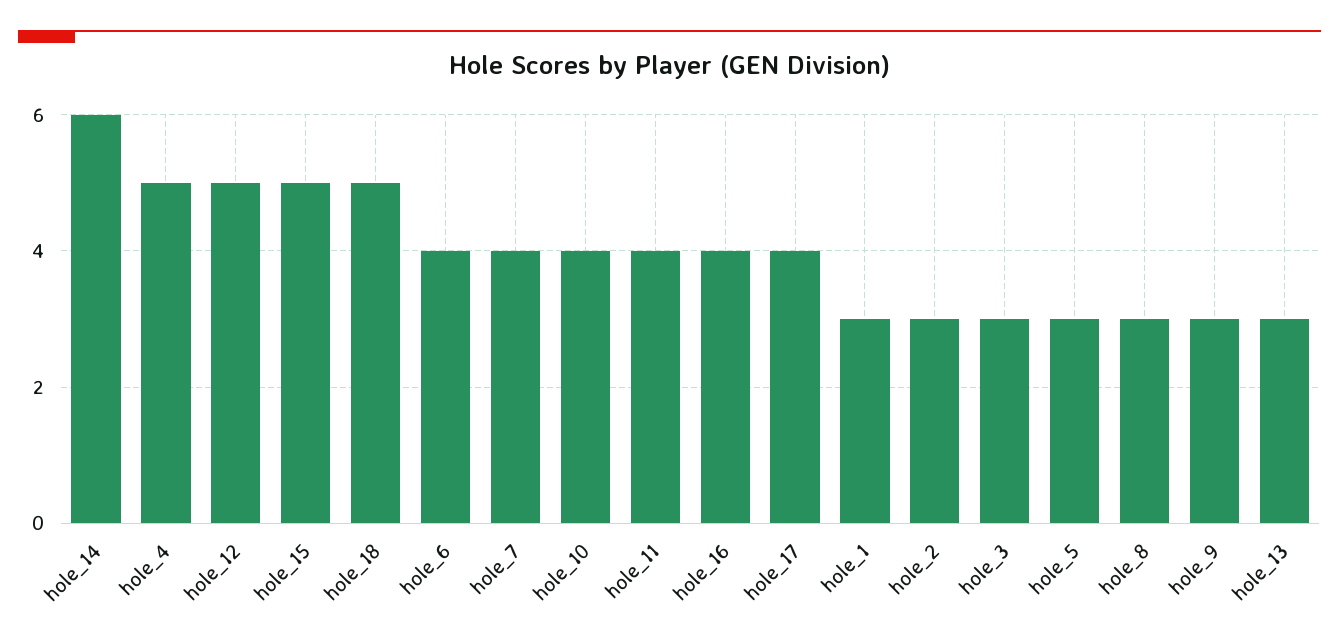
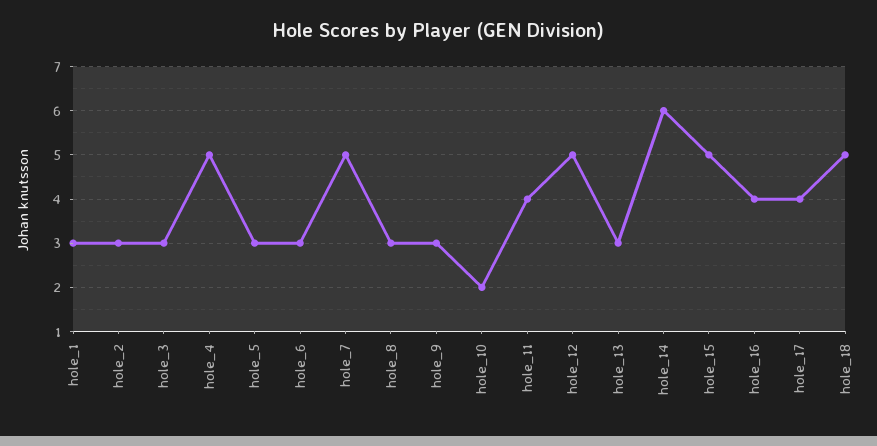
hole_6: 4 -> 3
hole_7: 4 -> 5
hole_10: 4 -> 2

